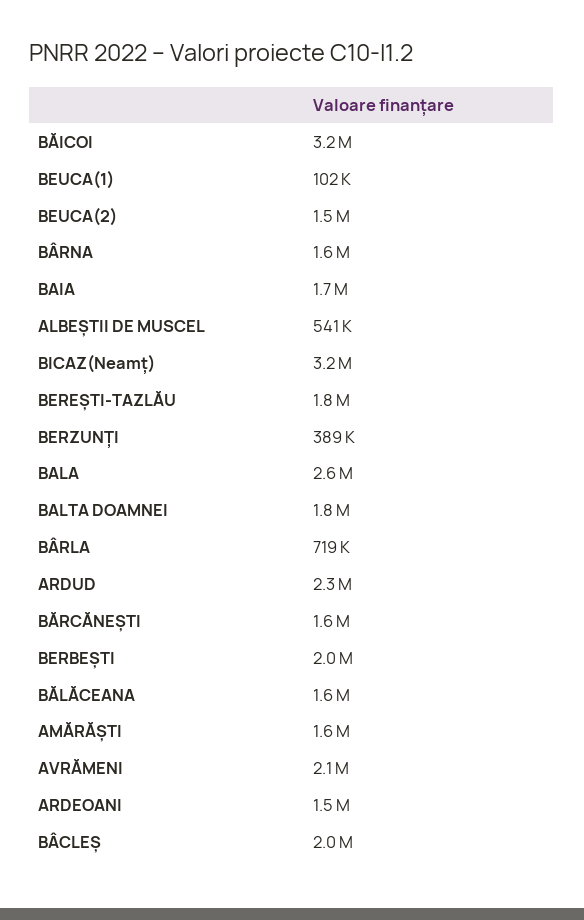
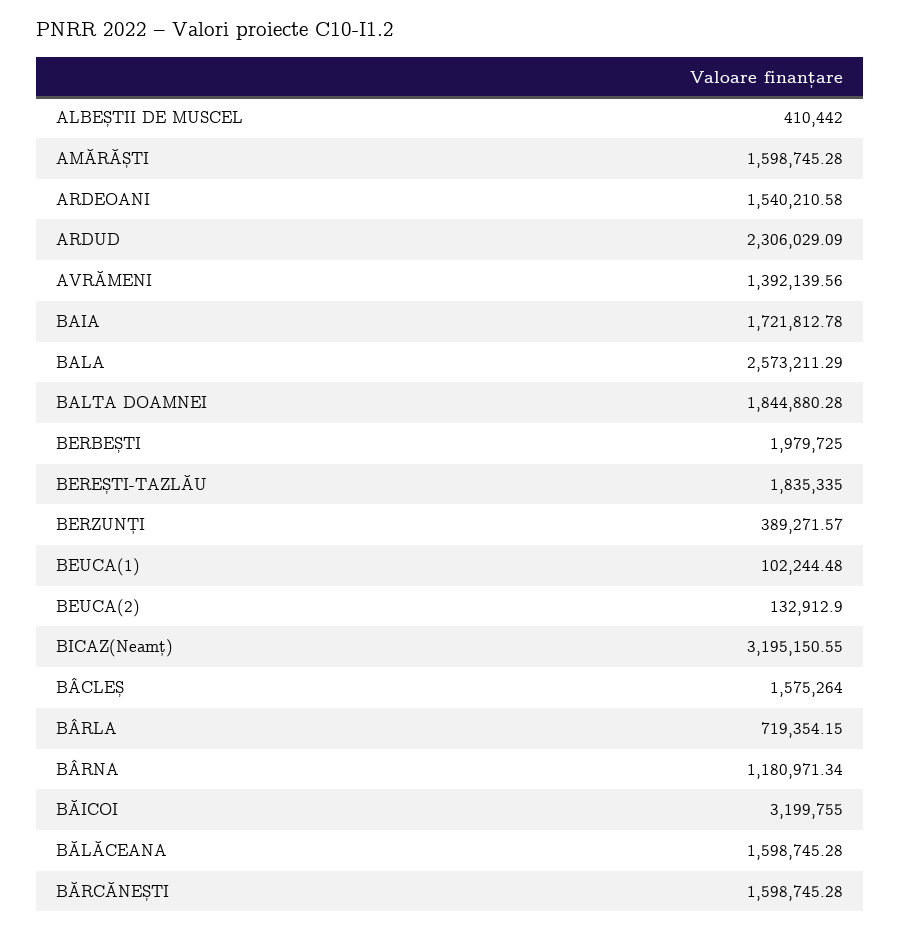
BEUCA(2): 1500000 -> 132912.9
BÂRNA: 1600000 -> 1180971.34
ALBEȘTII DE MUSCEL: 541000 -> 410442
AVRĂMENI: 2100000 -> 1392139.56
BÂCLEȘ: 2000000 -> 1575264

